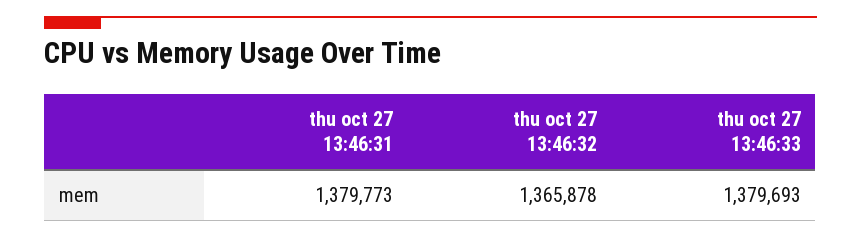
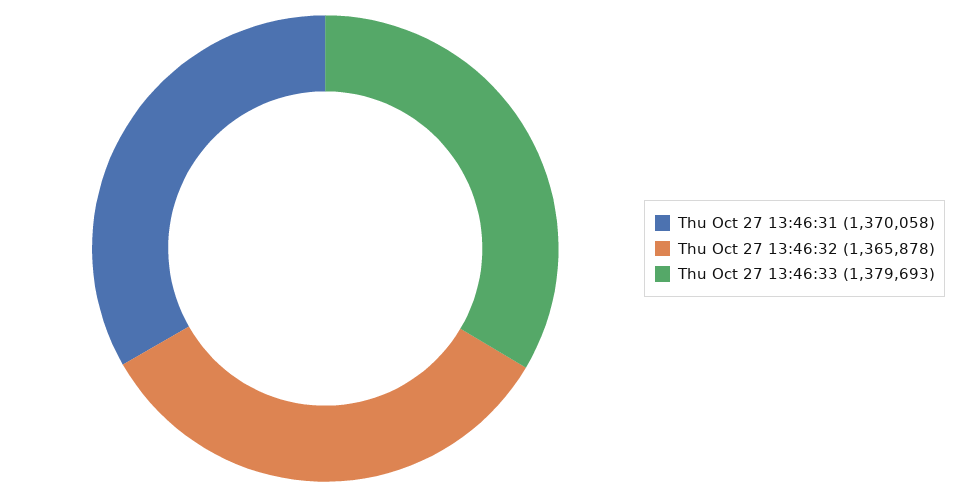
thu oct 27 13:46:31: 1379773 -> 1370058

